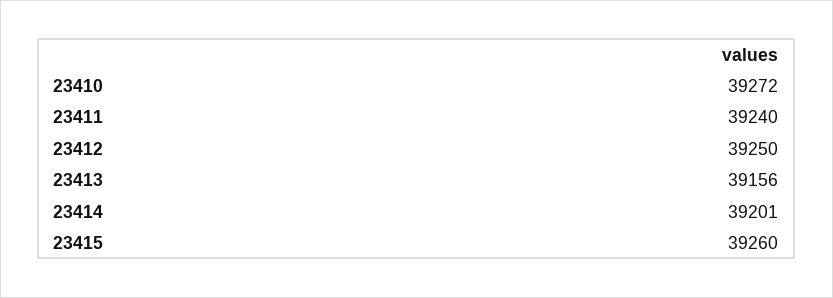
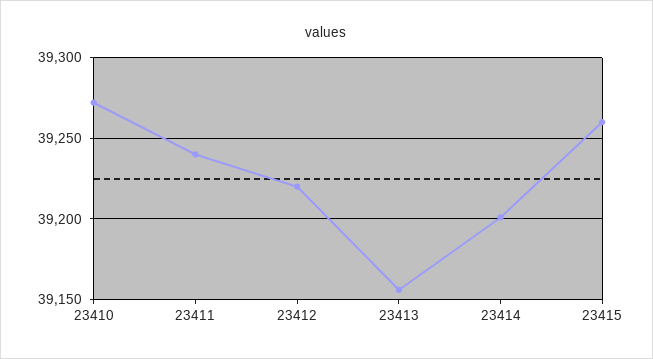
23412: 39250 -> 39220

